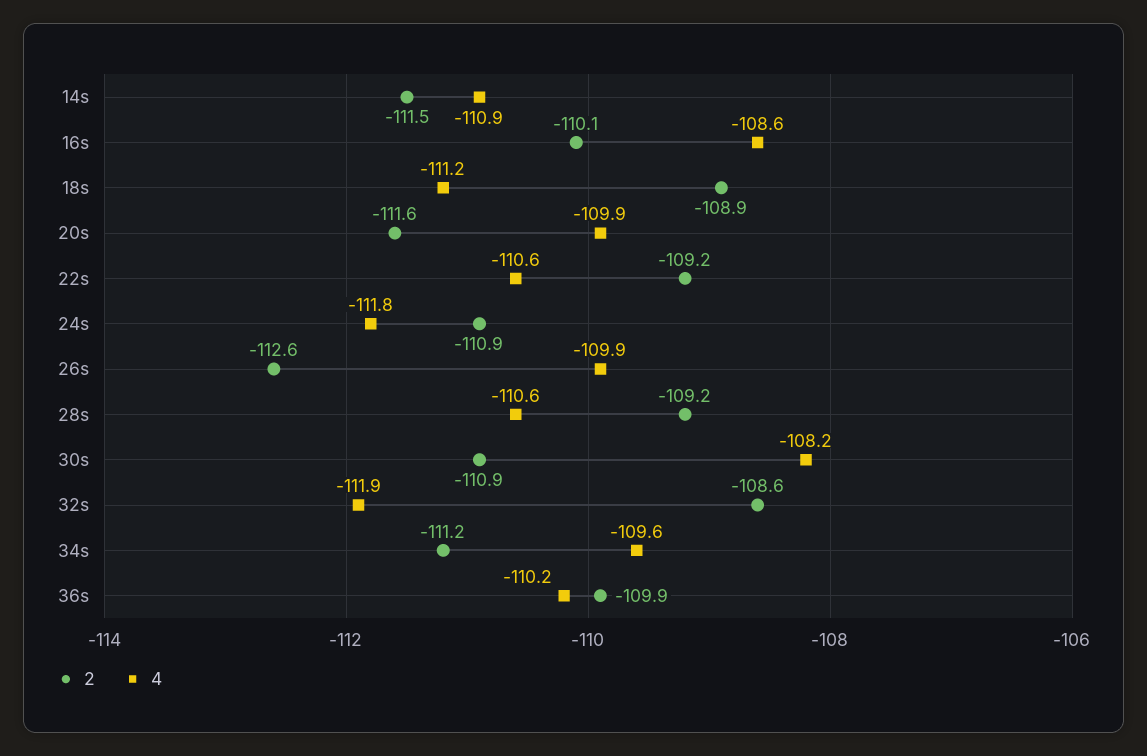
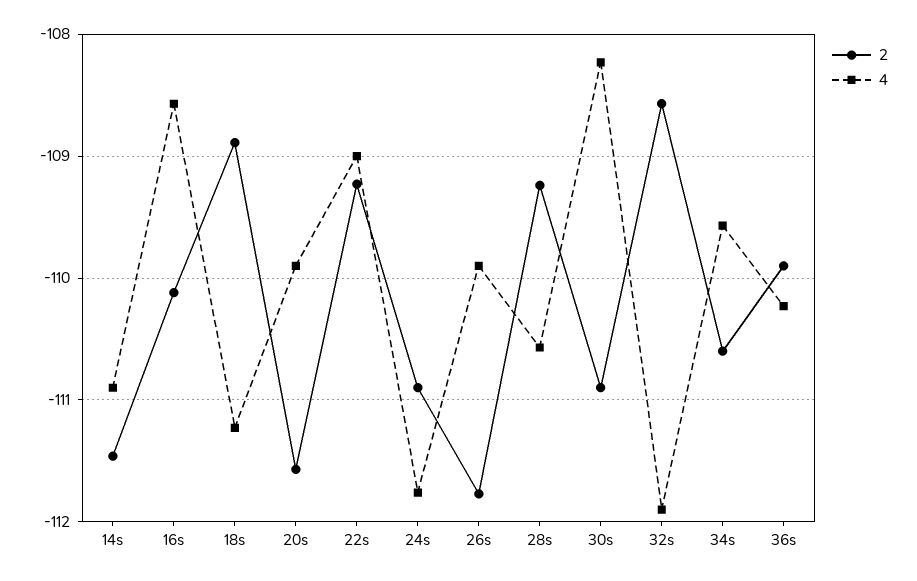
4, 22s: -110.6 -> -109
2, 26s: -112.6 -> -111.8
2, 34s: -111.2 -> -110.6

